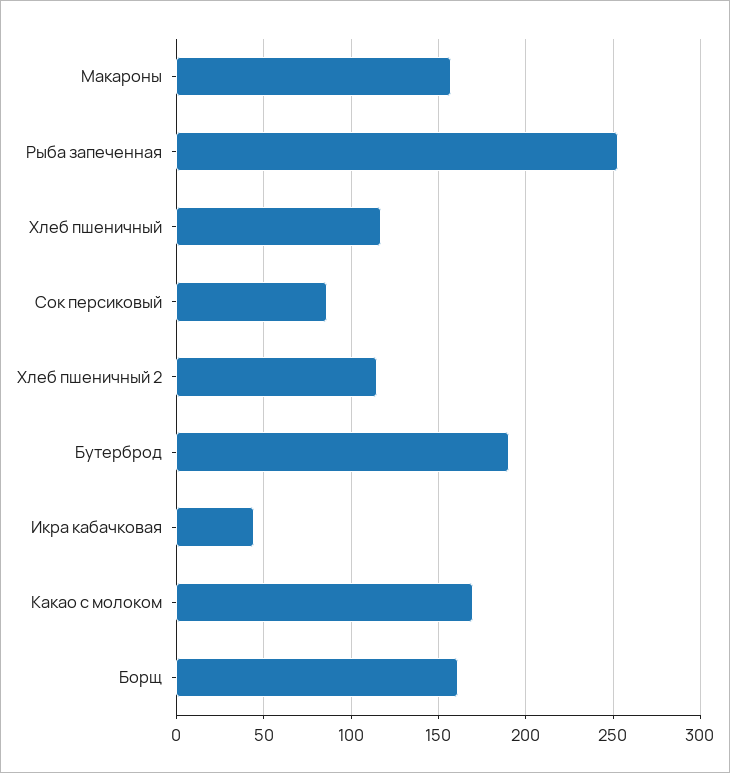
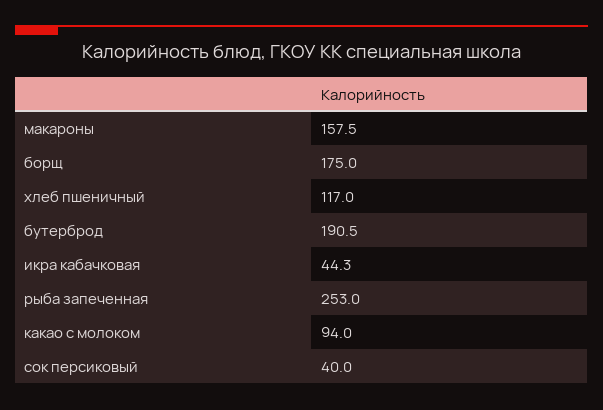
Сок персиковый: 85 -> 40
Хлеб пшеничный 2: 115 -> none
Какао с молоком: 170 -> 94
Борщ: 160 -> 175

